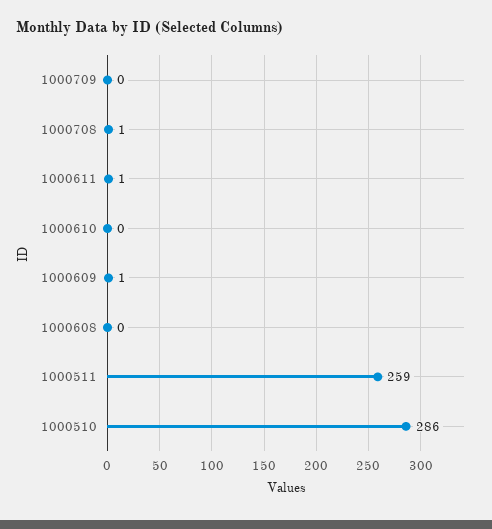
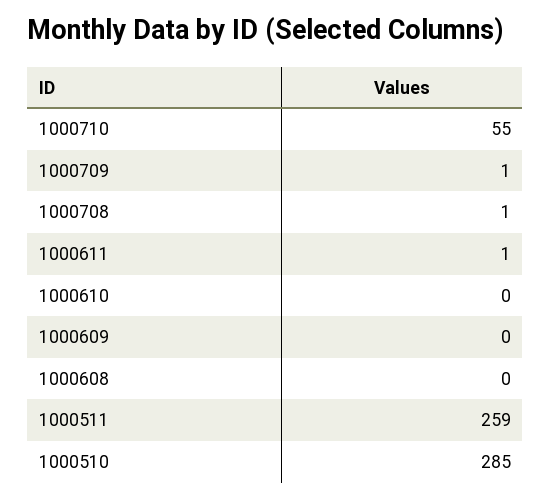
1000709: 0 -> 1
1000609: 1 -> 0
1000510: 286 -> 285
1000710: none -> 55

